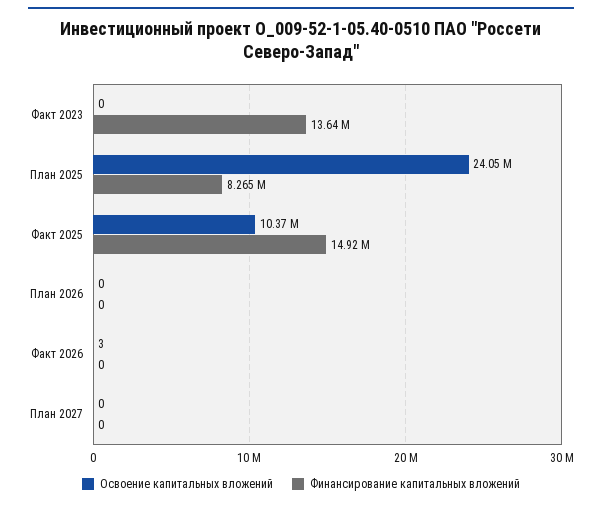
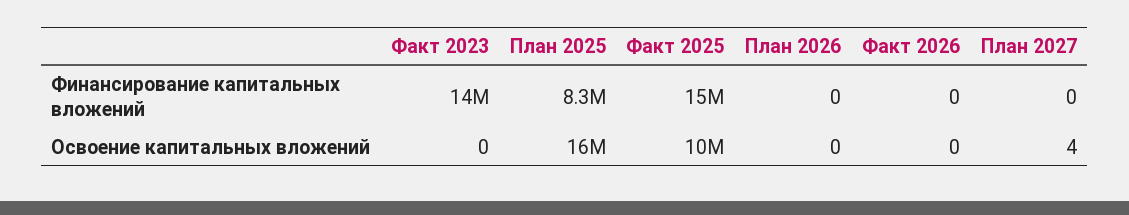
Освоение капитальных вложений, План 2025: 24050000 -> 16000000
Освоение капитальных вложений, Факт 2026: 3 -> 0
Освоение капитальных вложений, План 2027: 0 -> 4

